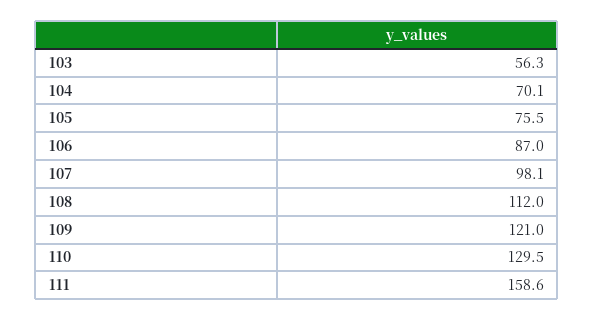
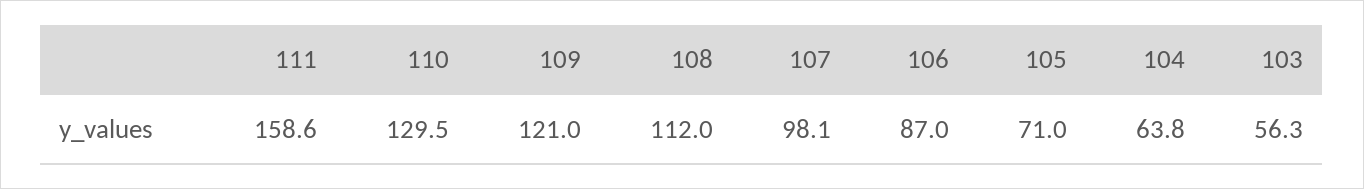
104: 70.1 -> 63.8
105: 75.5 -> 71

